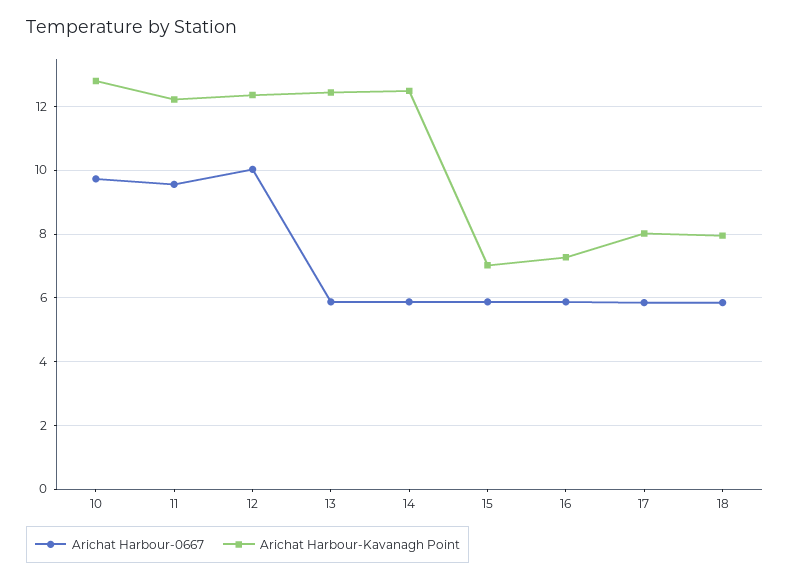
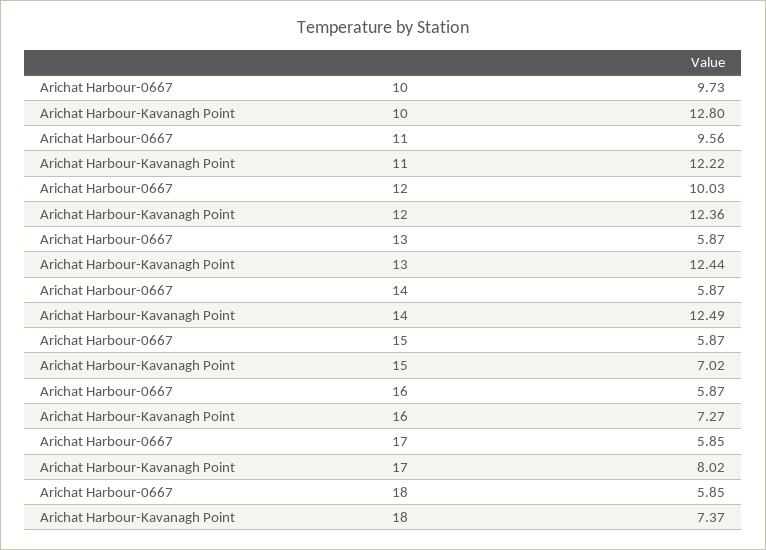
Arichat Harbour-Kavanagh Point, 18: 8 -> 7.37

